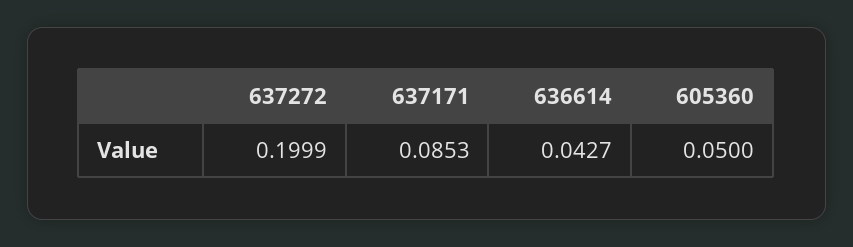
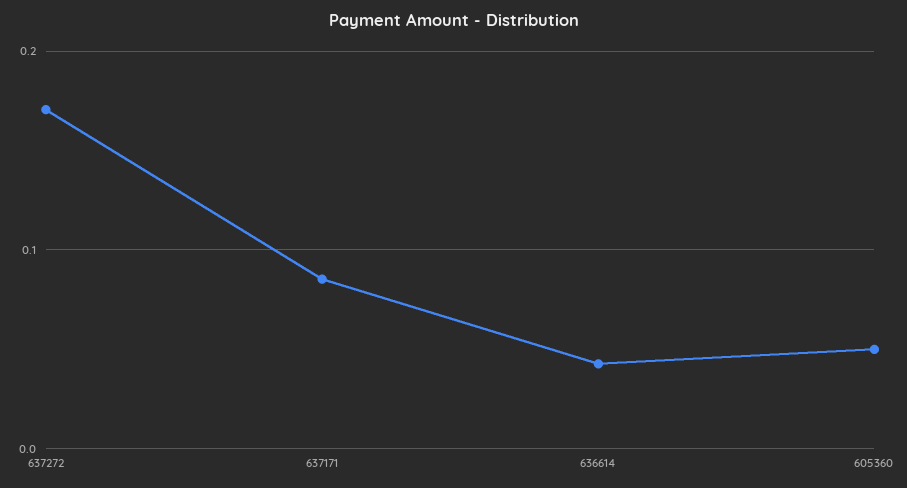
637272: 0.1999 -> 0.17

